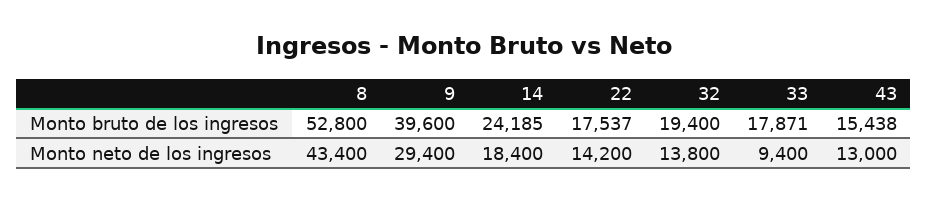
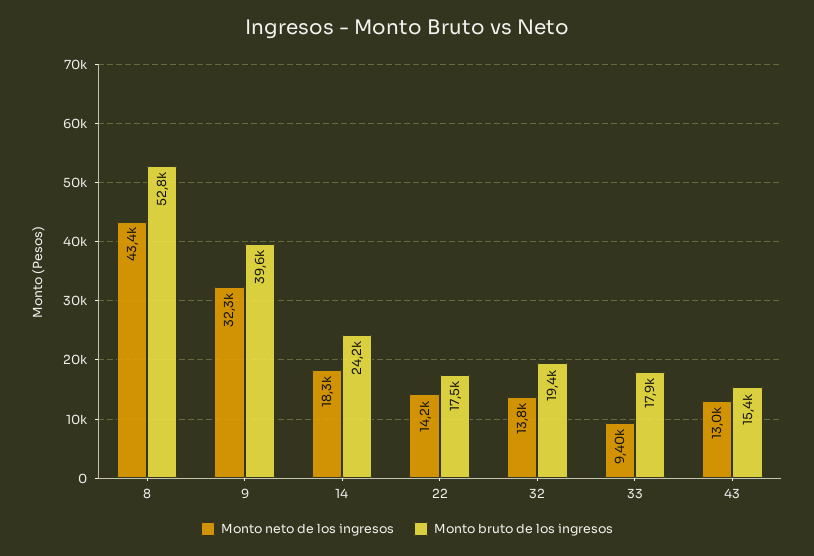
Monto neto de los ingresos, 9: 29400 -> 32300
Monto neto de los ingresos, 14: 18400 -> 18300

